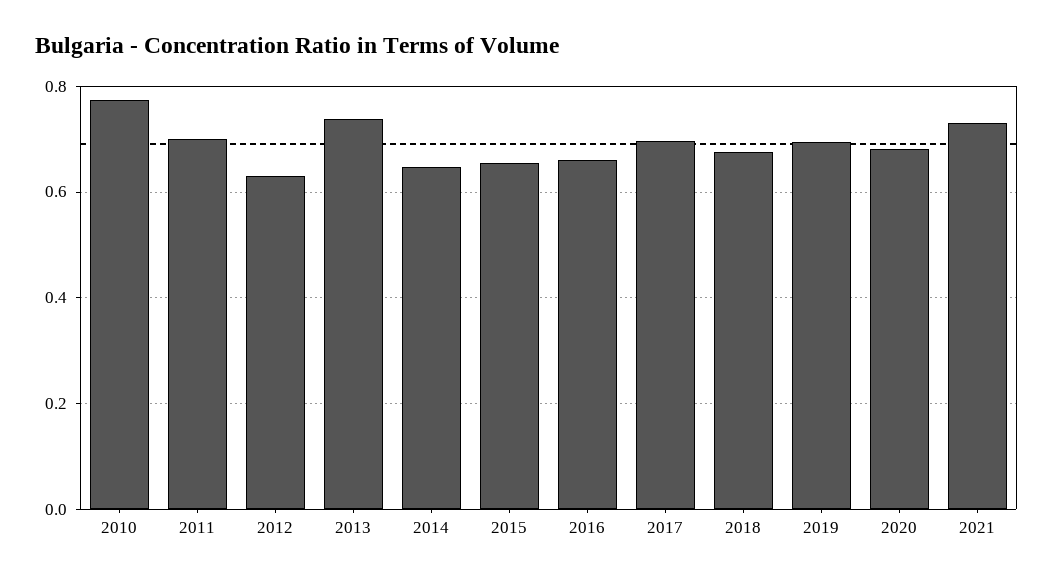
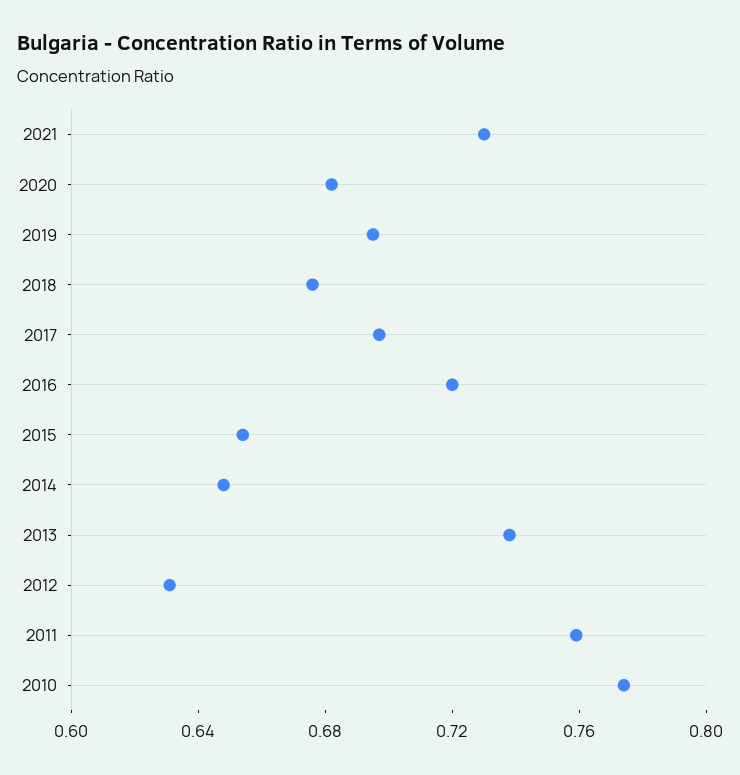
2011: 0.7 -> 0.76
2016: 0.66 -> 0.72

